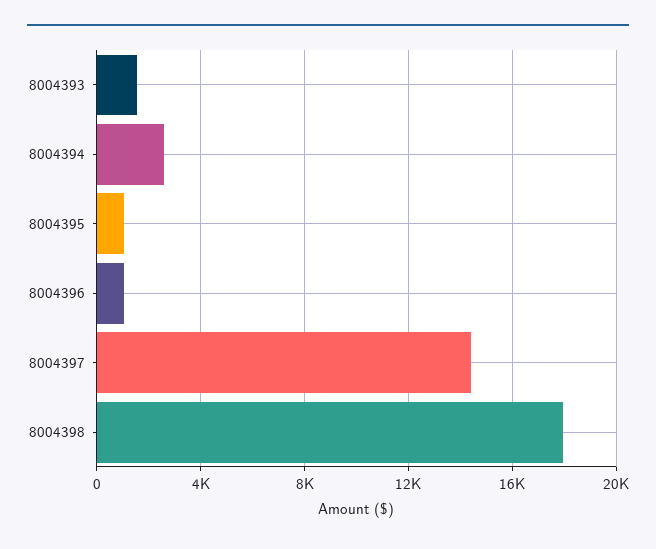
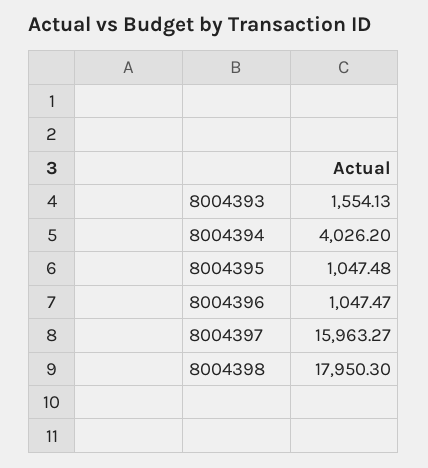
8004394: 2500 -> 4026.2
8004397: 14500 -> 15963.27

